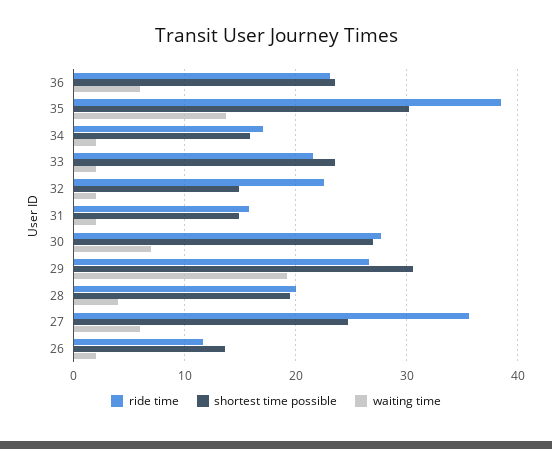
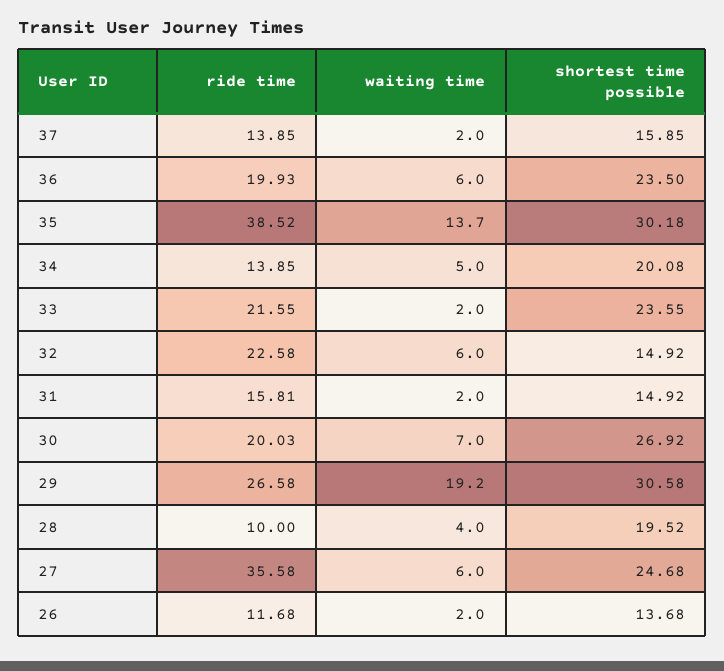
ride time, 36: 23 -> 19.93
ride time, 34: 17 -> 13.85
shortest time possible, 34: 16 -> 20.08
waiting time, 34: 2 -> 5
waiting time, 32: 2 -> 6
ride time, 30: 28 -> 20.03
ride time, 28: 20 -> 10
ride time, 37: none -> 13.85
waiting time, 37: none -> 2
shortest time possible, 37: none -> 15.85

